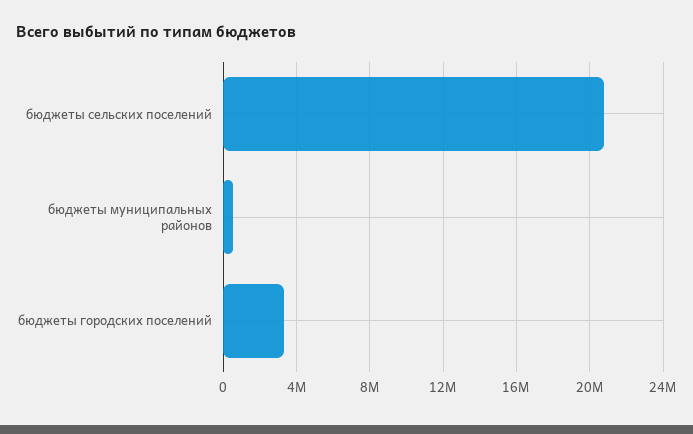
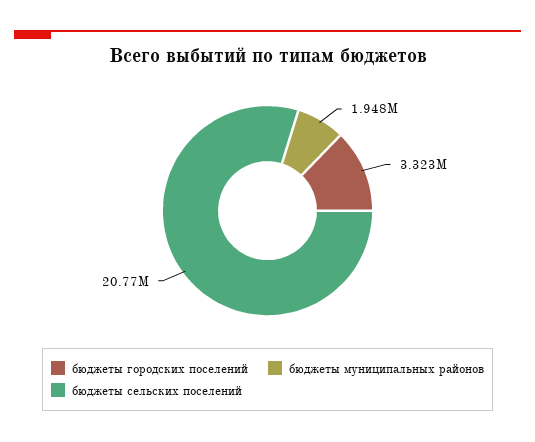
бюджеты муниципальных районов: 500000 -> 1948000

